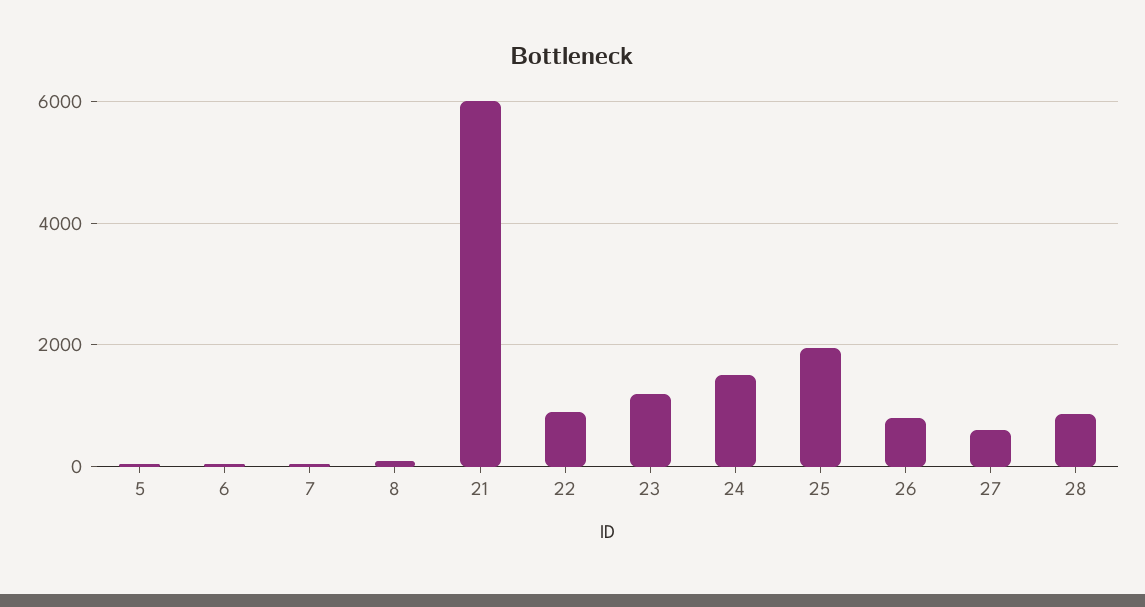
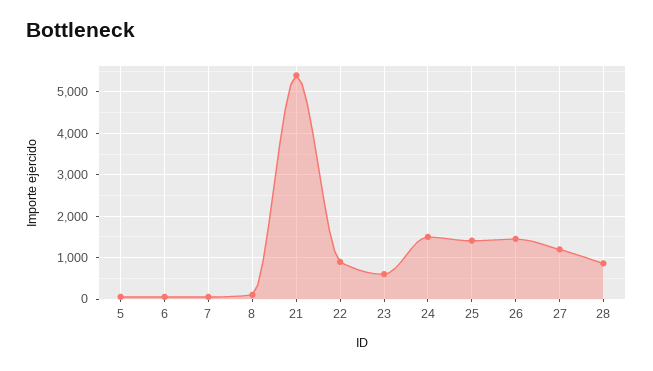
21: 6000 -> 5400
23: 1200 -> 600
25: 2000 -> 1400
26: 800 -> 1400
27: 600 -> 1200

